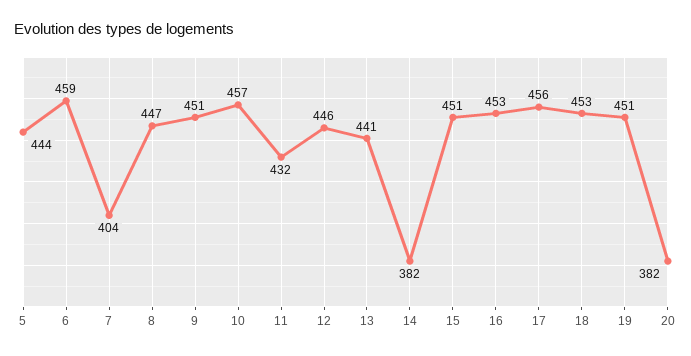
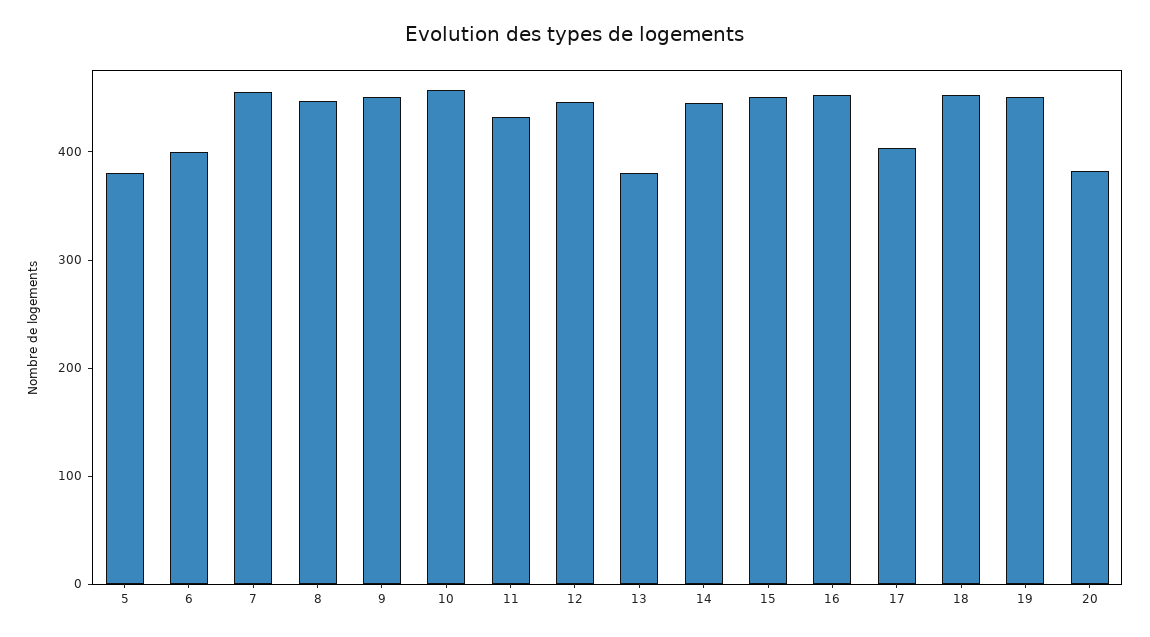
5: 444 -> 380
6: 459 -> 400
7: 404 -> 460
13: 441 -> 380
14: 382 -> 440
17: 456 -> 400

